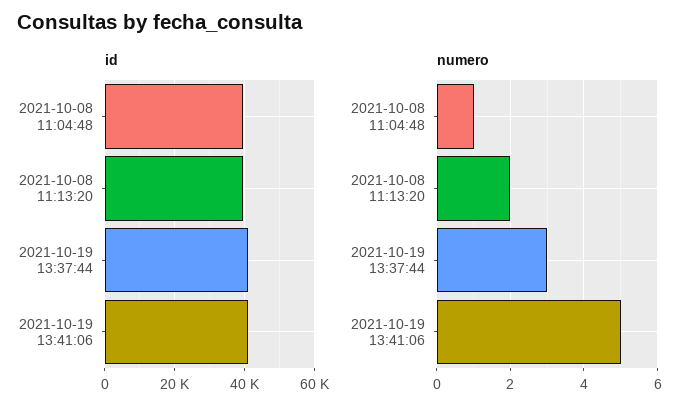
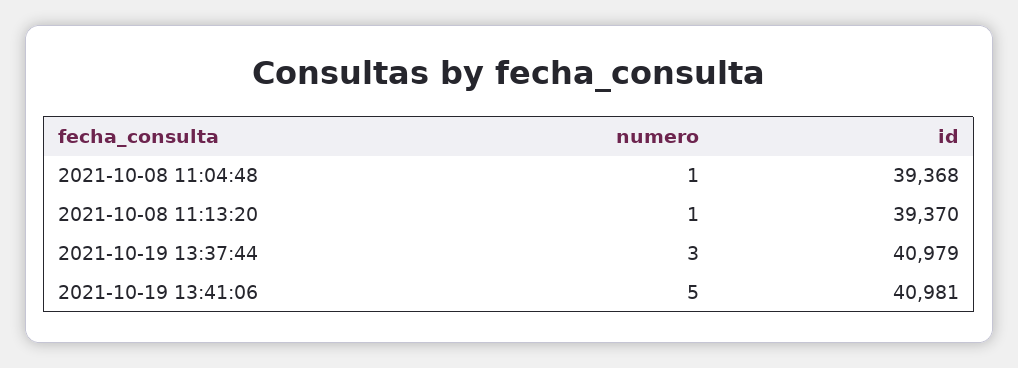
numero, 2021-10-08 11:13:20: 2 -> 1

